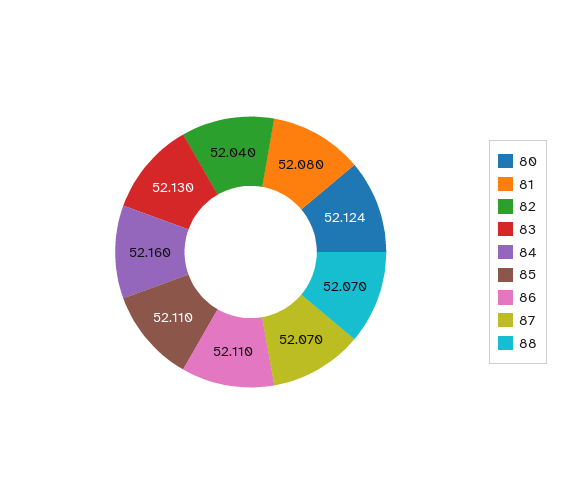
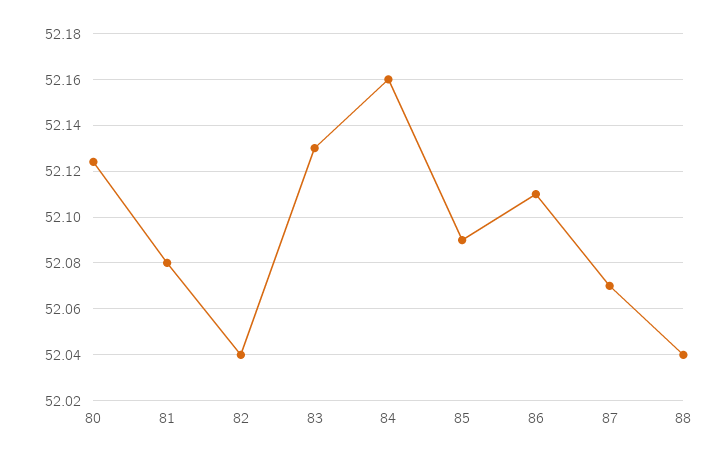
85: 52.11 -> 52.09
88: 52.07 -> 52.04

